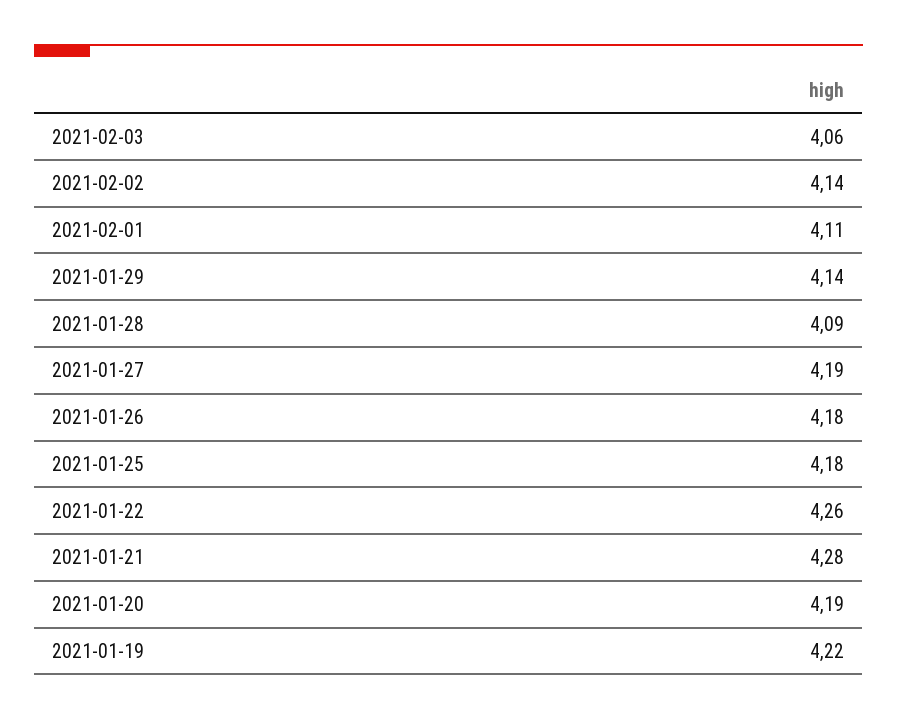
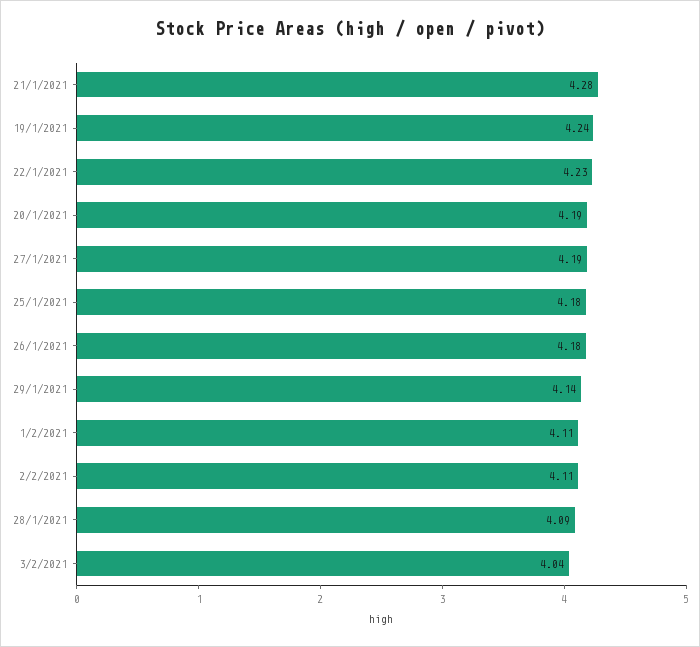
2021-02-03: 4.06 -> 4.04
2021-02-02: 4.14 -> 4.11
2021-01-22: 4.26 -> 4.23
2021-01-19: 4.22 -> 4.24

